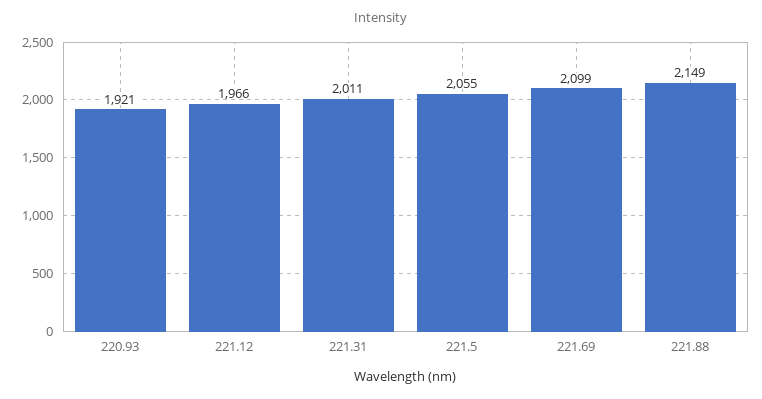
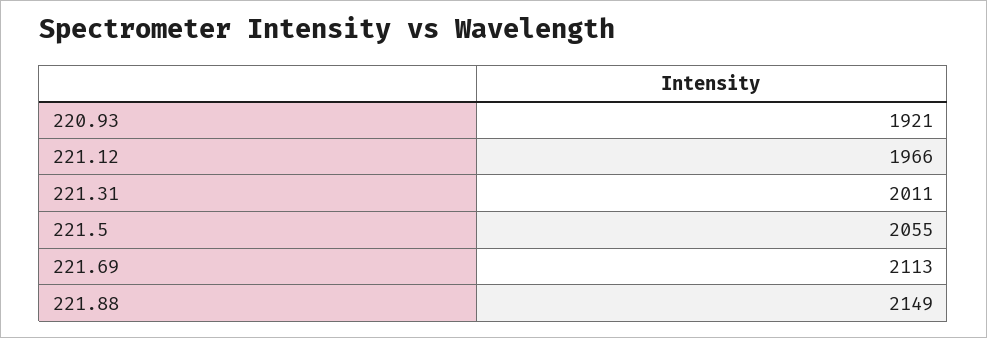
221.69: 2099 -> 2113

